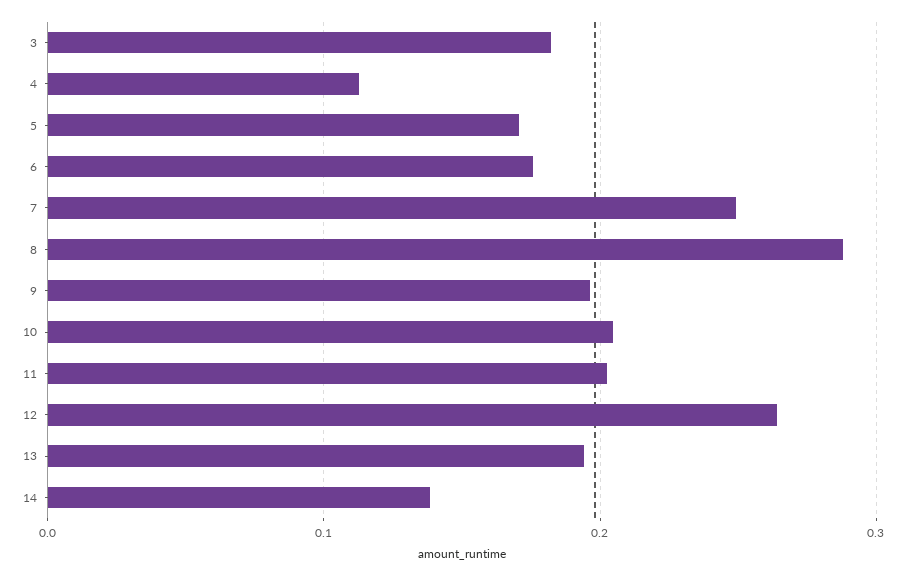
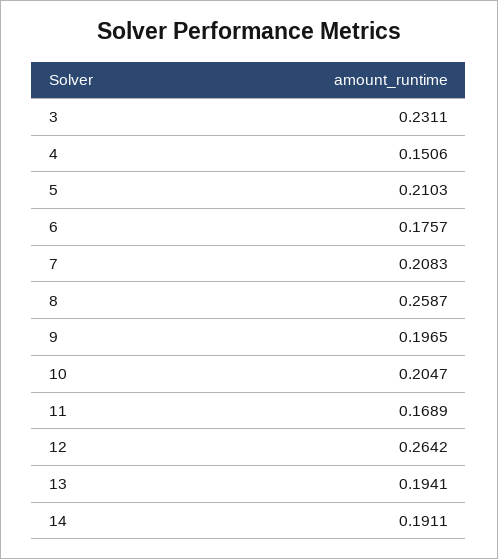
3: 0.18 -> 0.2311
4: 0.11 -> 0.1506
5: 0.17 -> 0.2103
7: 0.25 -> 0.2083
8: 0.29 -> 0.2587
11: 0.2 -> 0.1689
14: 0.14 -> 0.1911

